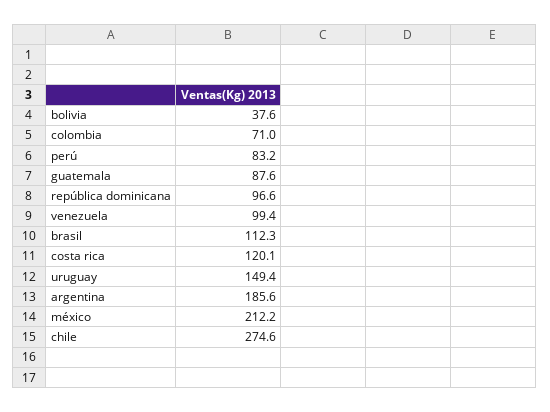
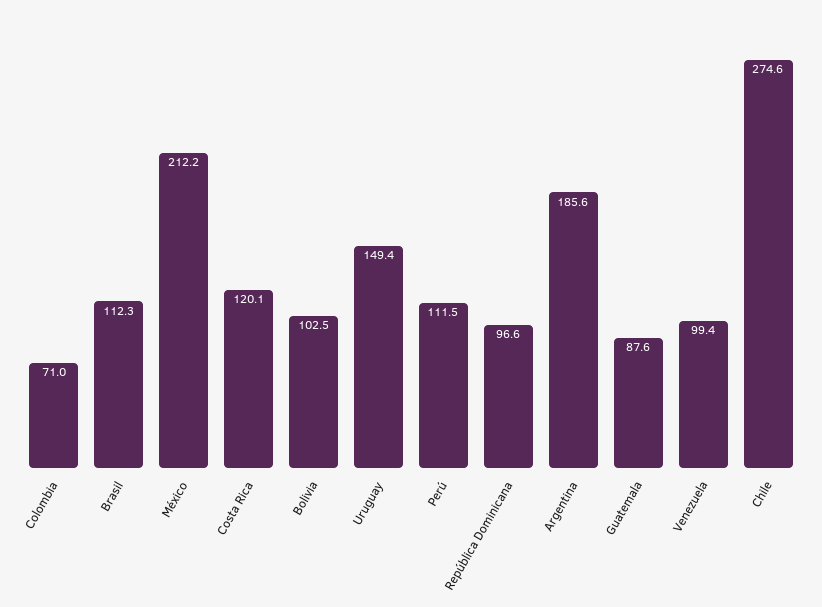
bolivia: 37.6 -> 102.5
perú: 83.2 -> 111.5

